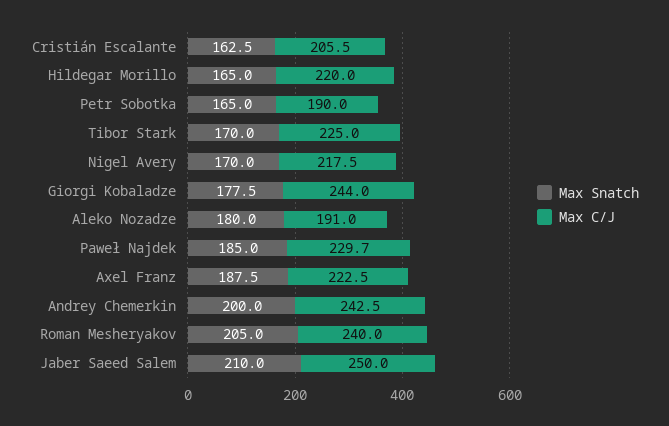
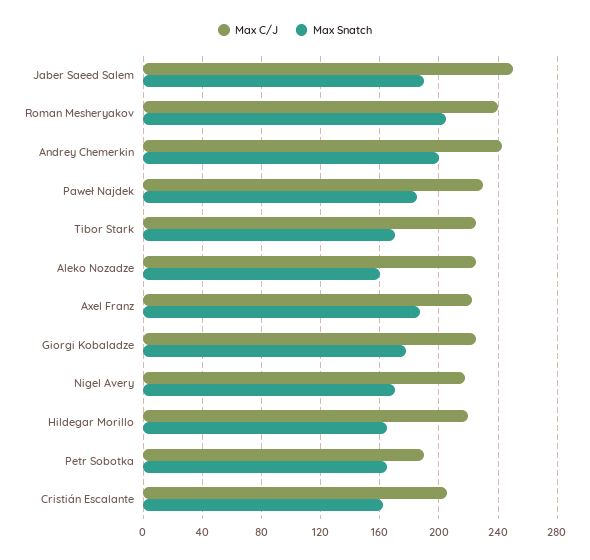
Max C/J, Giorgi Kobaladze: 244 -> 225
Max Snatch, Aleko Nozadze: 180 -> 160
Max C/J, Aleko Nozadze: 191 -> 225
Max Snatch, Jaber Saeed Salem: 210 -> 190

